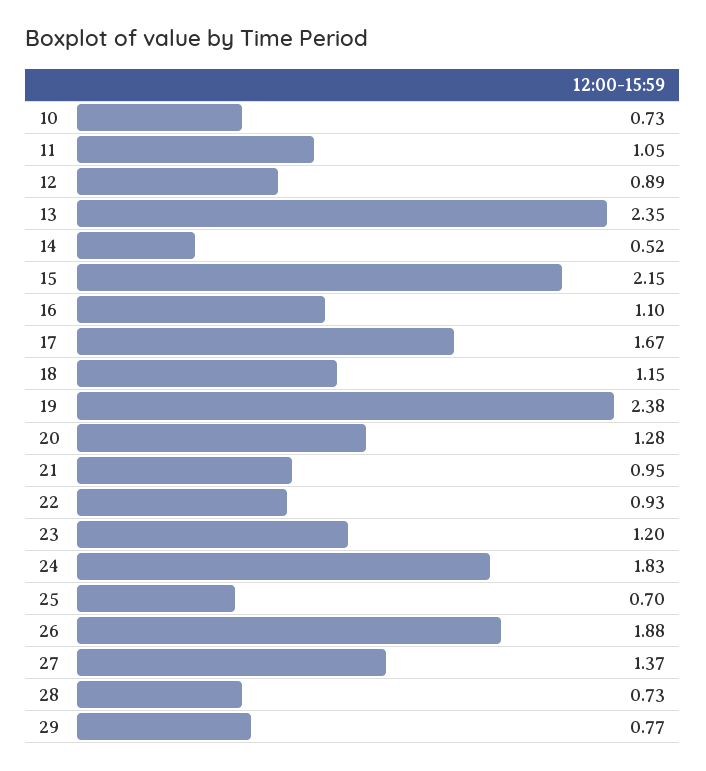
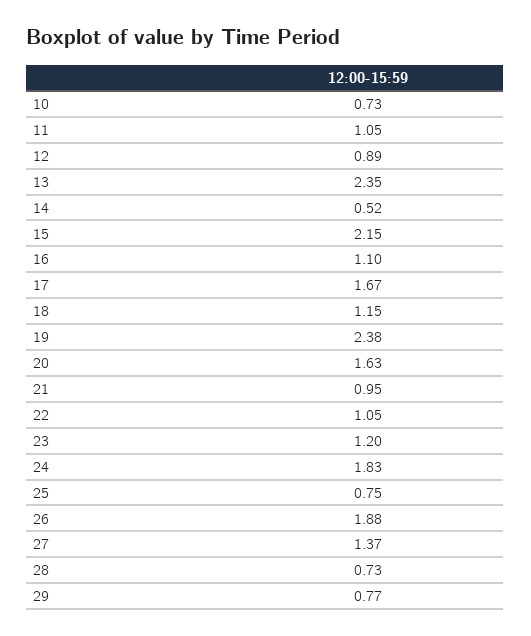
20: 1.28 -> 1.63
22: 0.93 -> 1.05
25: 0.7 -> 0.75

